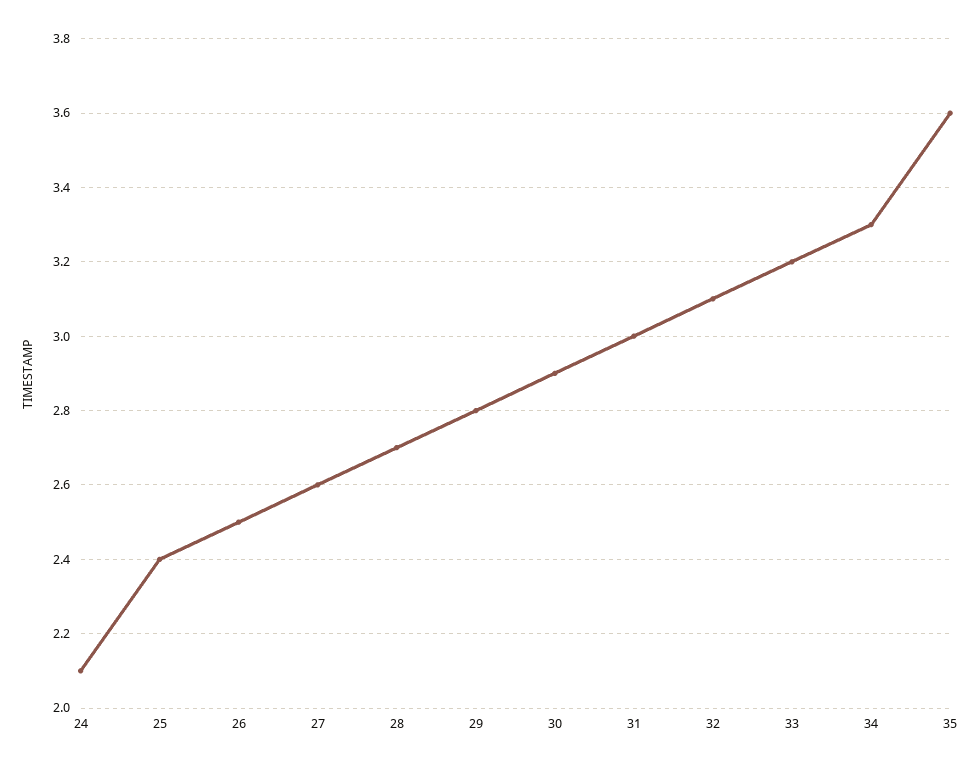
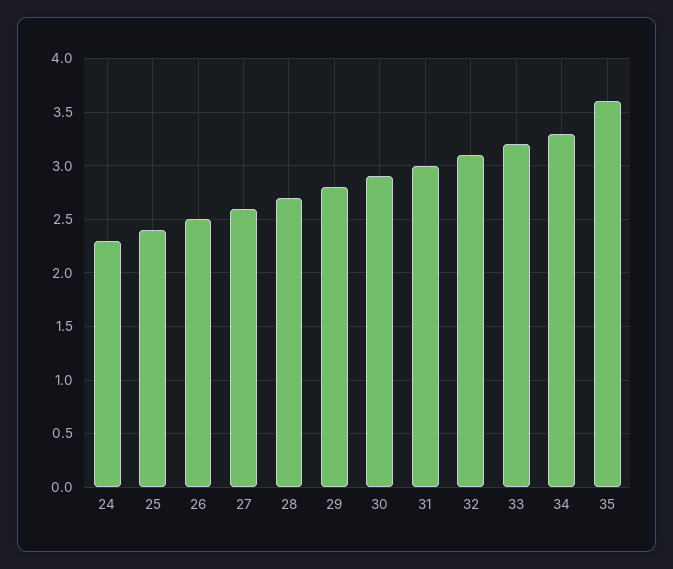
24: 2.1 -> 2.3

